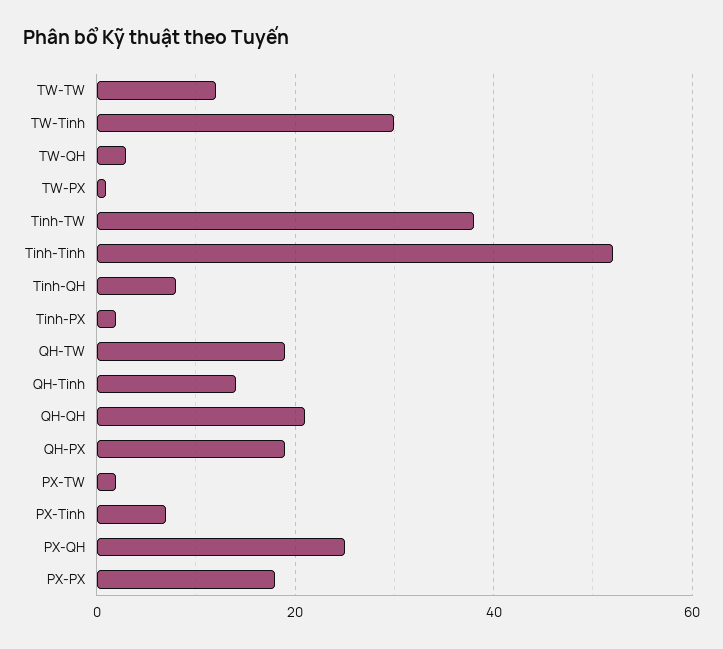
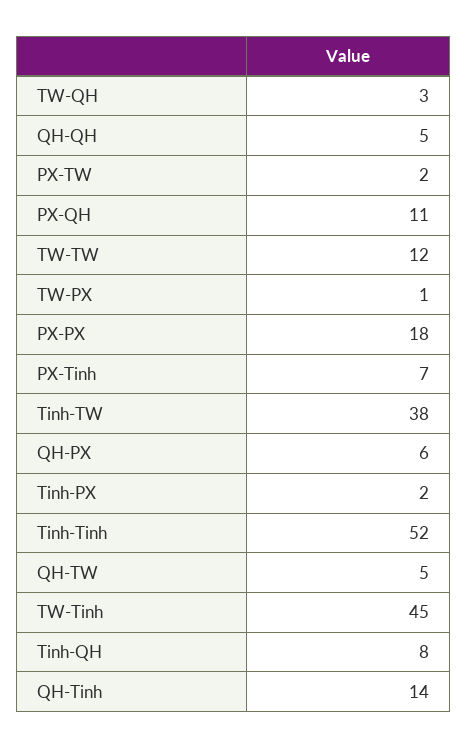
TW-Tinh: 30 -> 45
QH-TW: 20 -> 5
QH-QH: 20 -> 5
QH-PX: 20 -> 6
PX-QH: 25 -> 11

